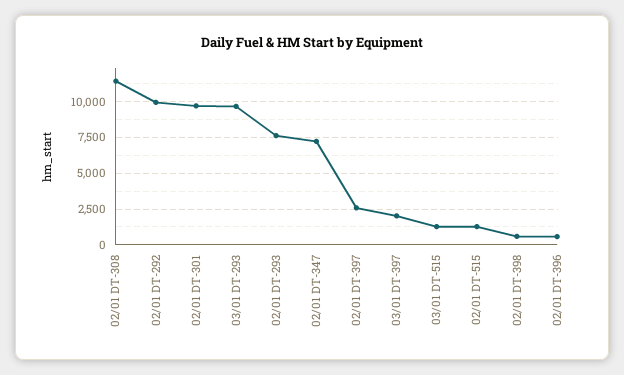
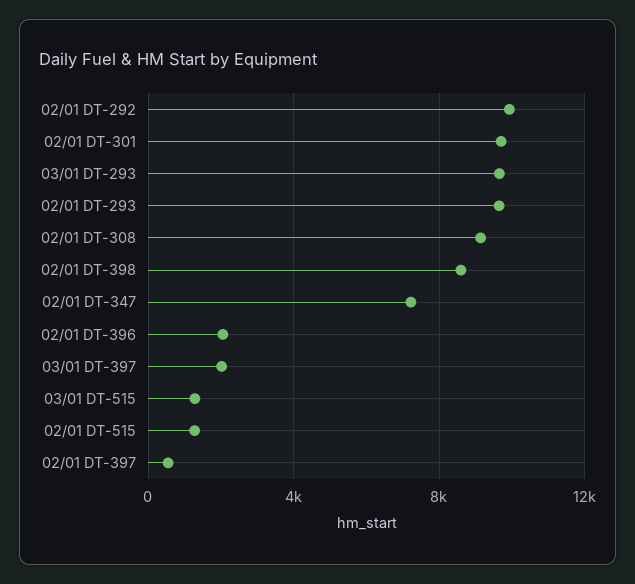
02/01 DT-308: 11500 -> 9000
02/01 DT-293: 7500 -> 9500
02/01 DT-397: 2500 -> 500
02/01 DT-398: 500 -> 8500
02/01 DT-396: 500 -> 2000

